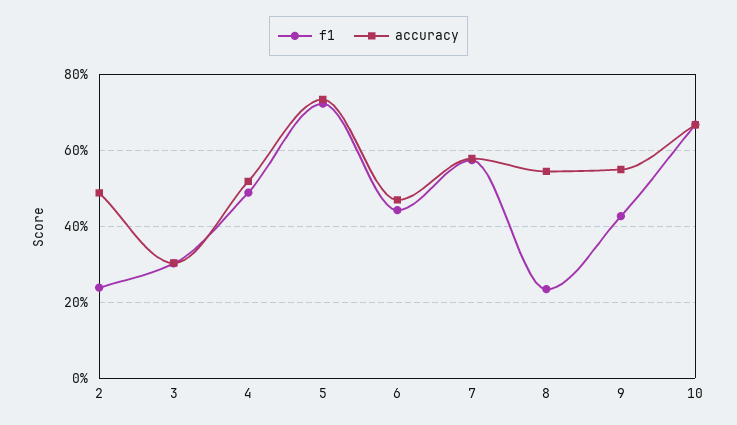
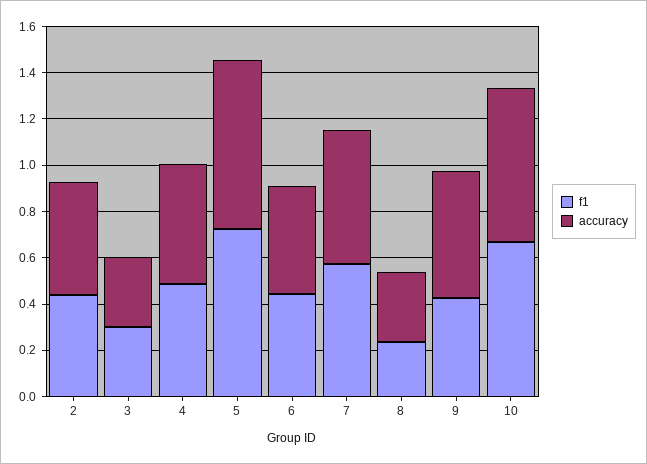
f1, 2: 0.24 -> 0.45
accuracy, 8: 0.54 -> 0.3

